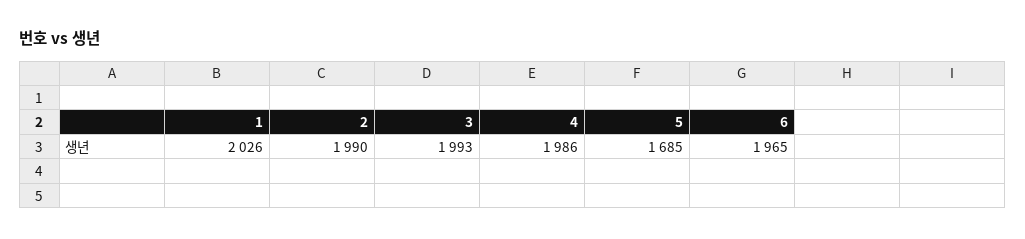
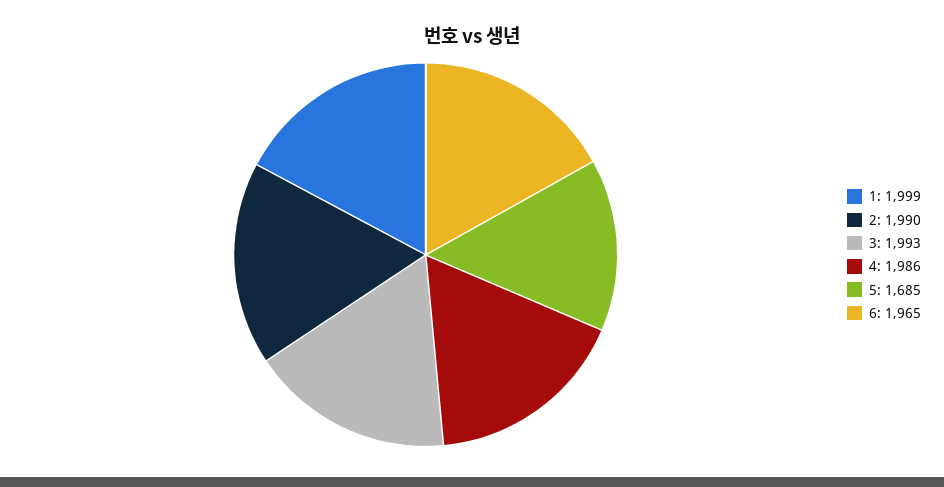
1: 2026 -> 1999

